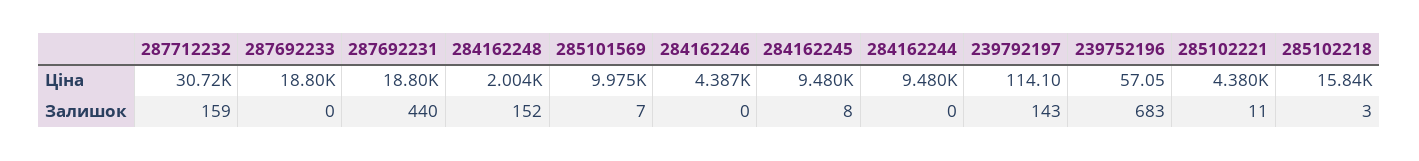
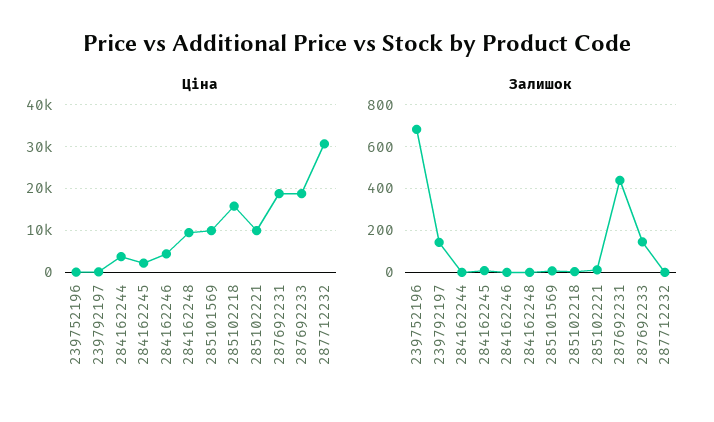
Ціна, 284162248: 2004 -> 10000
Ціна, 284162245: 9480 -> 2000
Ціна, 284162244: 9480 -> 4000
Ціна, 285102221: 4380 -> 10000
Залишок, 287712232: 159 -> 0
Залишок, 287692233: 0 -> 150
Залишок, 284162248: 152 -> 0

